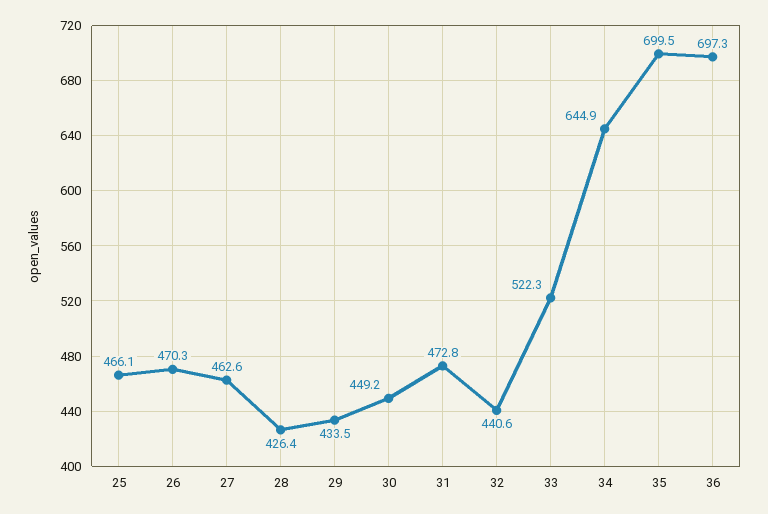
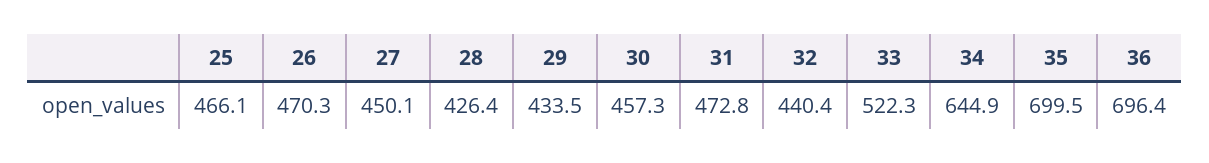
27: 462.6 -> 450.1
30: 449.2 -> 457.3
32: 440.6 -> 440.4
36: 697.3 -> 696.4

